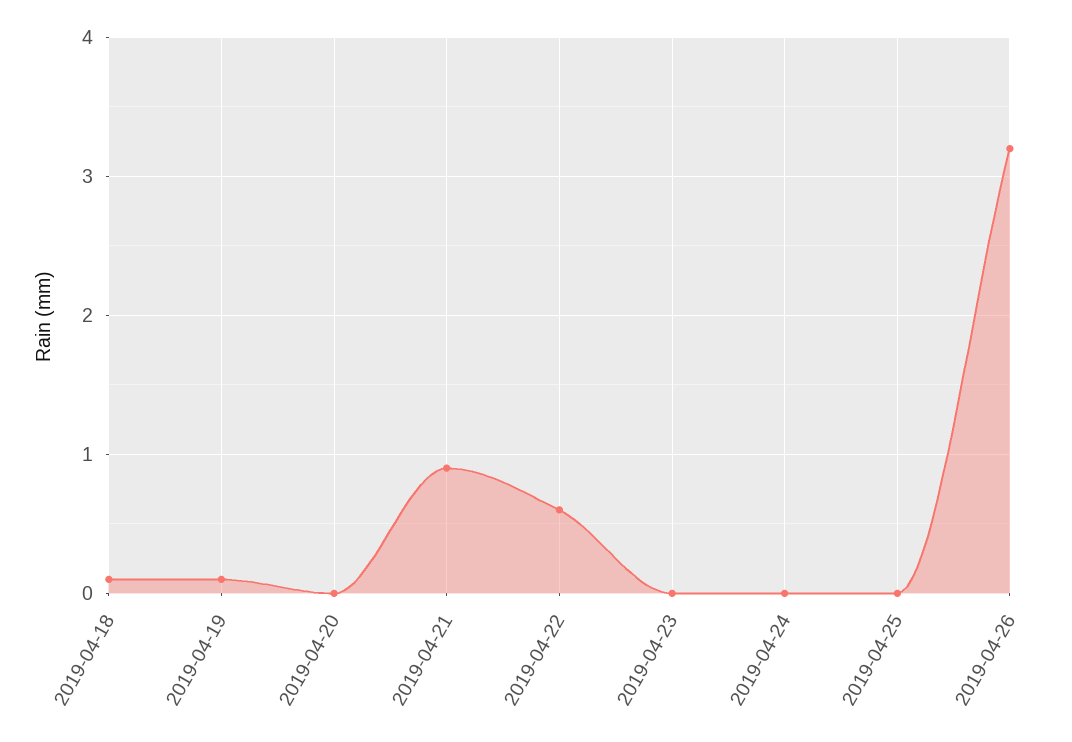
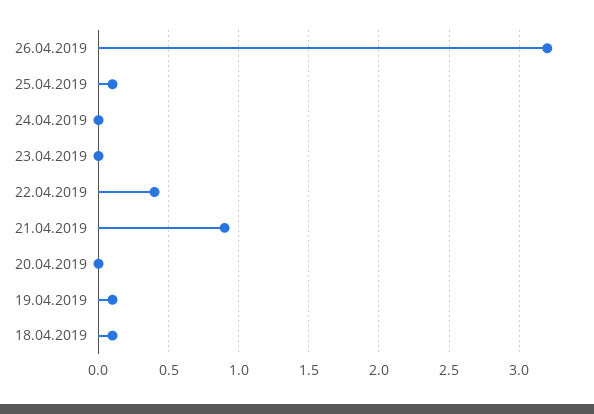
2019-04-22: 0.6 -> 0.4
2019-04-25: 0 -> 0.1

